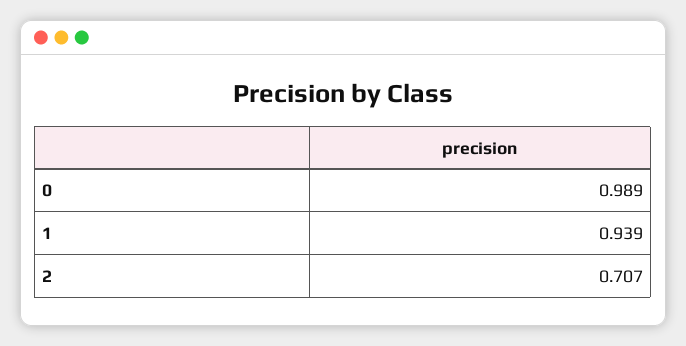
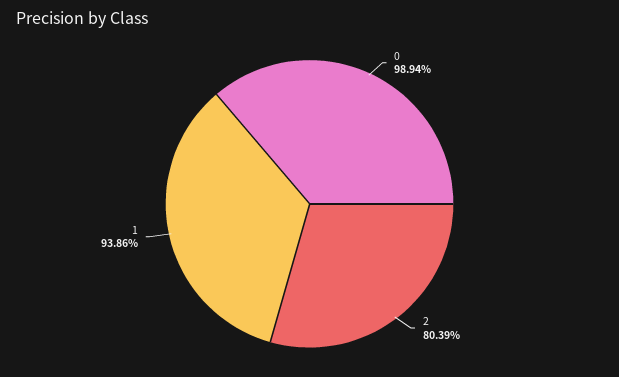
2: 0.707 -> 0.8039

